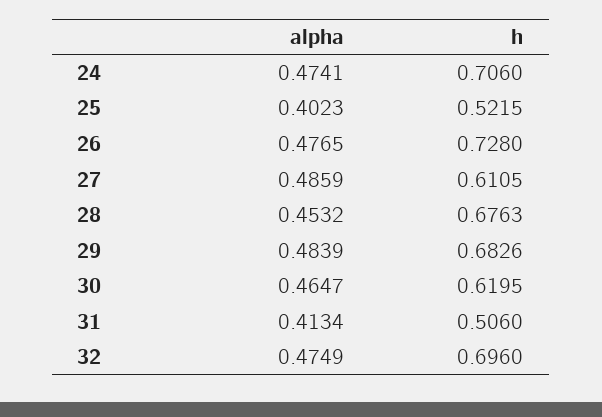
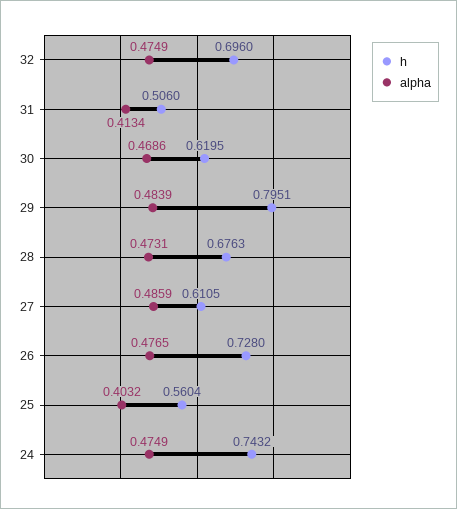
alpha, 24: 0.4741 -> 0.4749
h, 24: 0.706 -> 0.7432
alpha, 25: 0.4023 -> 0.4032
h, 25: 0.5215 -> 0.5604
alpha, 28: 0.4532 -> 0.4731
h, 29: 0.6826 -> 0.7951
alpha, 30: 0.4647 -> 0.4686

